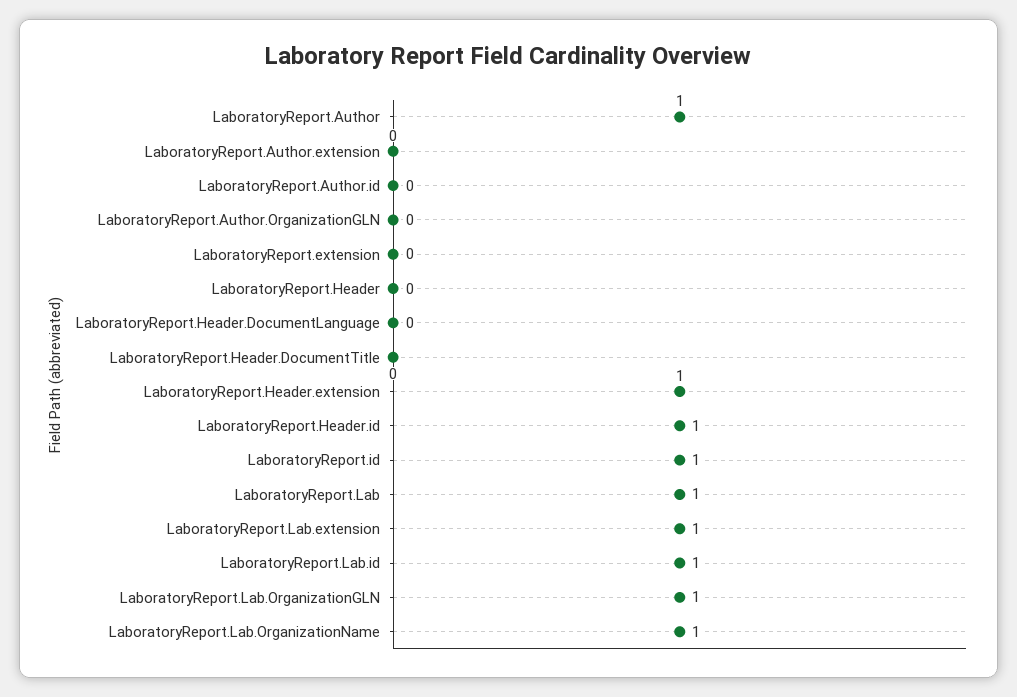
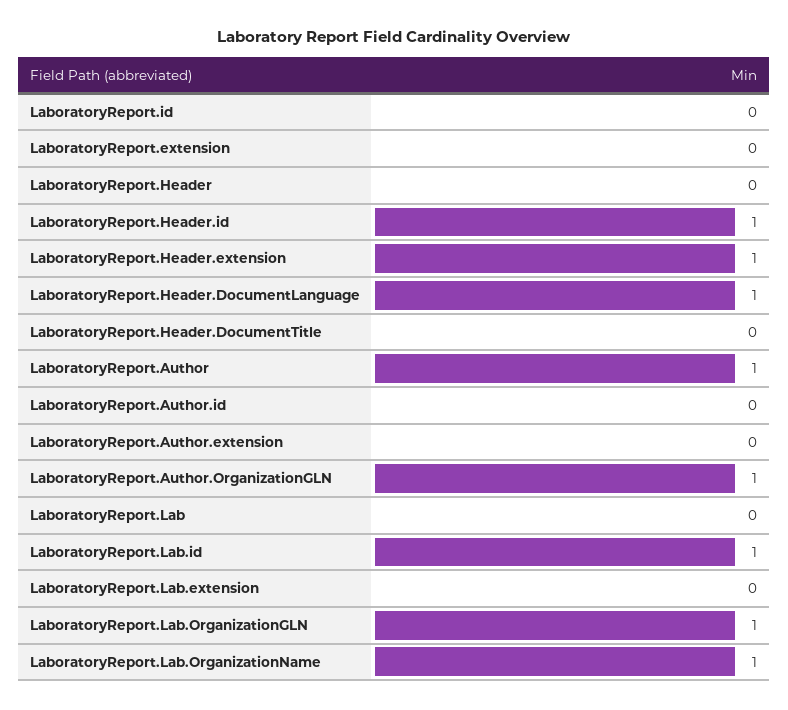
LaboratoryReport.Author.OrganizationGLN: 0 -> 1
LaboratoryReport.Header.DocumentLanguage: 0 -> 1
LaboratoryReport.id: 1 -> 0
LaboratoryReport.Lab: 1 -> 0
LaboratoryReport.Lab.extension: 1 -> 0

